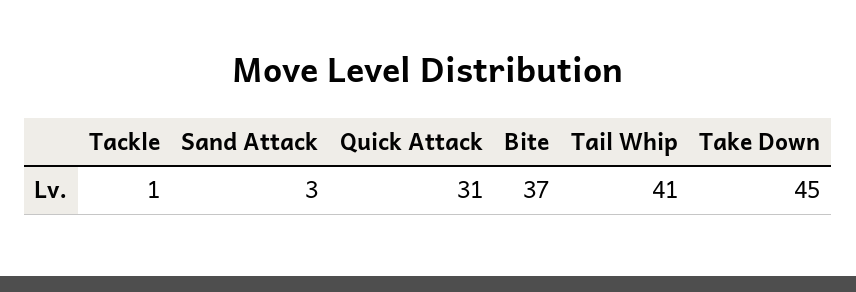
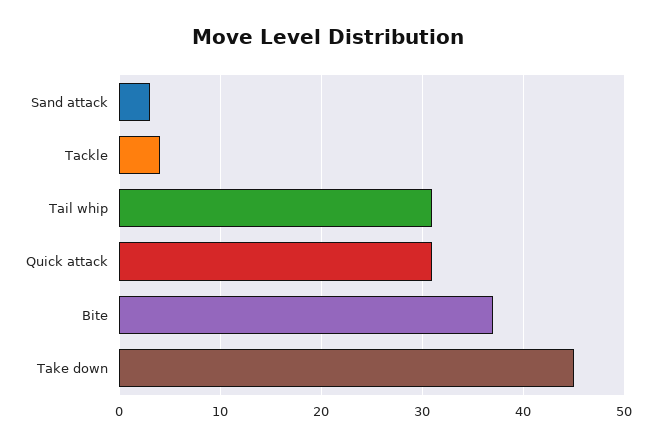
Tackle: 1 -> 4
Tail Whip: 41 -> 31

